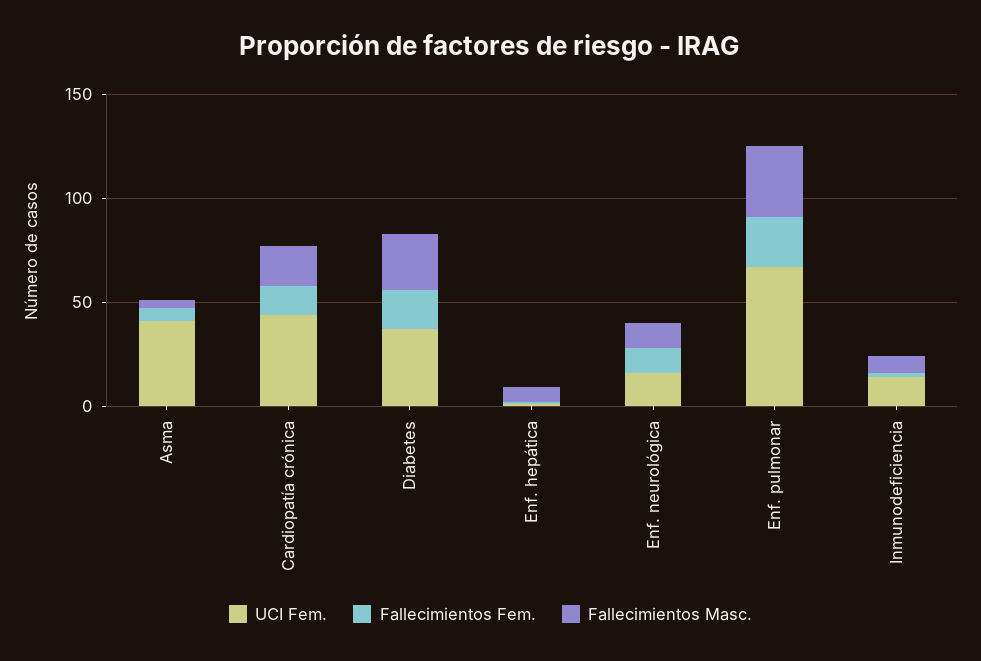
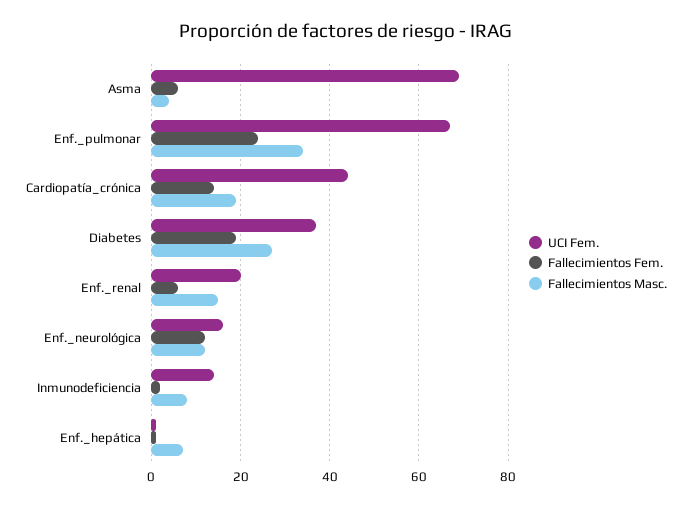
UCI Fem., Asma: 40 -> 70
UCI Fem., Enf._renal: none -> 20
Fallecimientos Fem., Enf._renal: none -> 5
Fallecimientos Masc., Enf._renal: none -> 15

